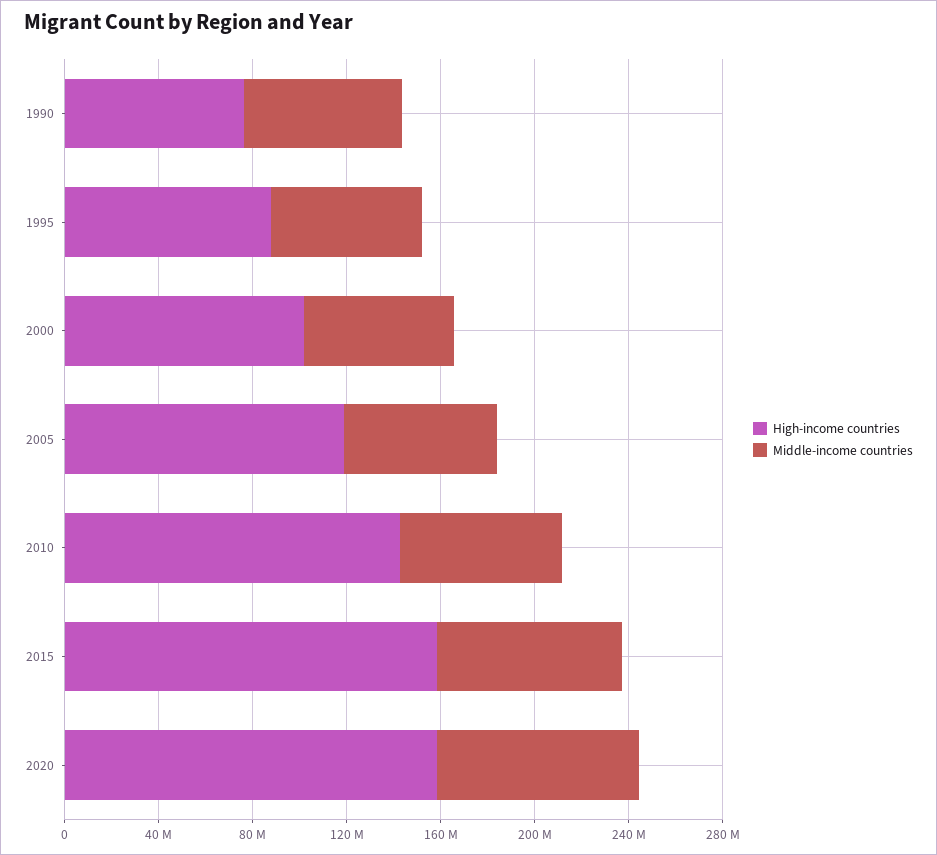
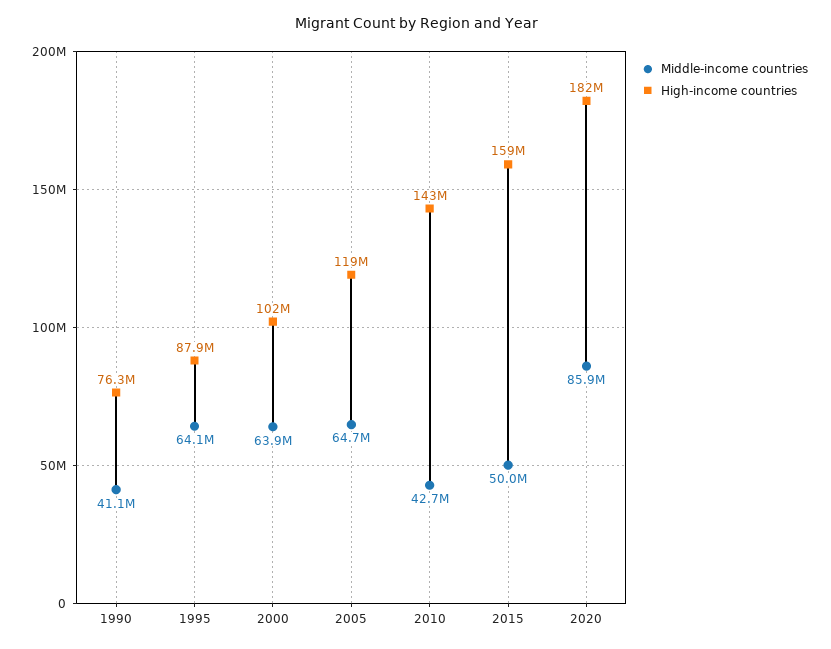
Middle-income countries, 1990: 70000000 -> 41100000
Middle-income countries, 2010: 70000000 -> 42700000
Middle-income countries, 2015: 80000000 -> 50000000
High-income countries, 2020: 160000000 -> 182000000

